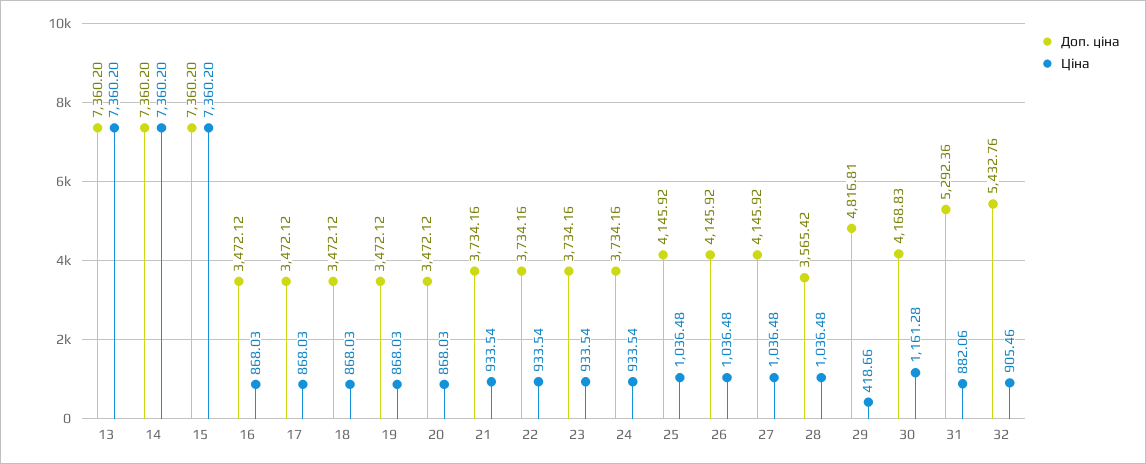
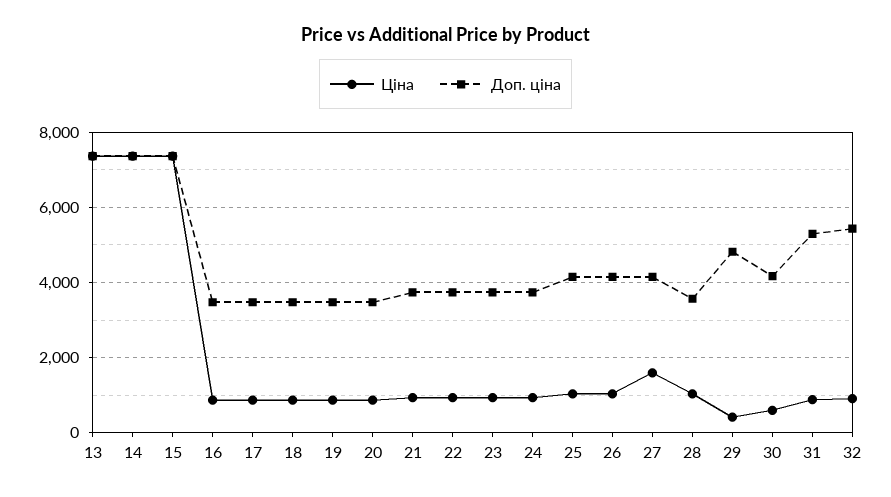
Ціна, 27: 1036.48 -> 1600
Ціна, 30: 1161.28 -> 600

